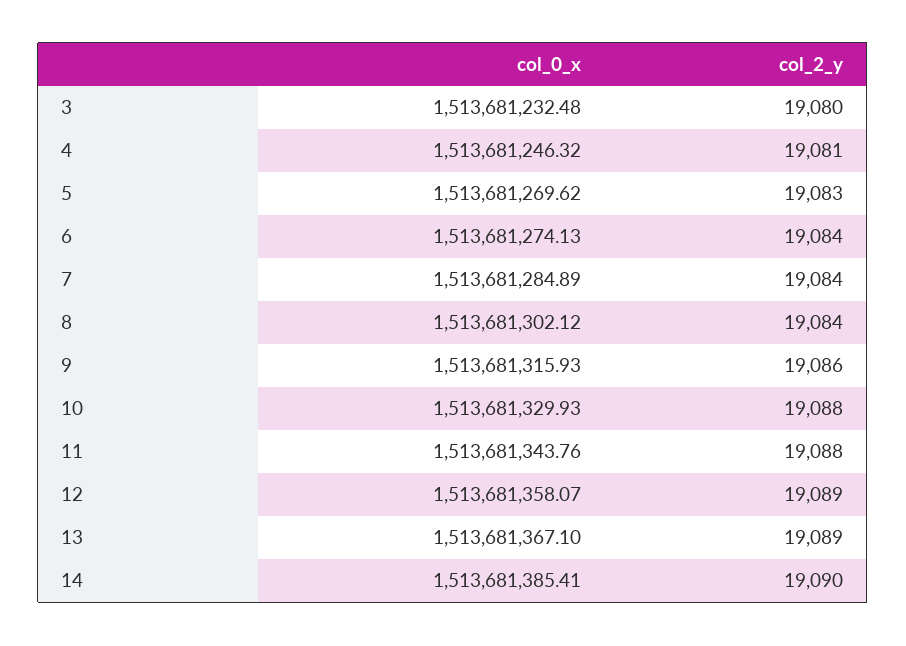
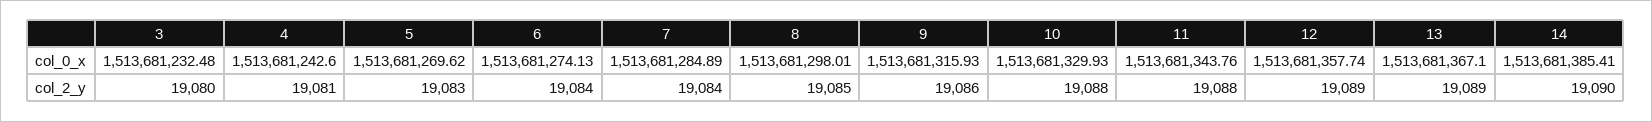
col_0_x, 4: 1513681246.32 -> 1513681242.6
col_0_x, 8: 1513681302.12 -> 1513681298.01
col_2_y, 8: 19084 -> 19085
col_0_x, 12: 1513681358.07 -> 1513681357.74

